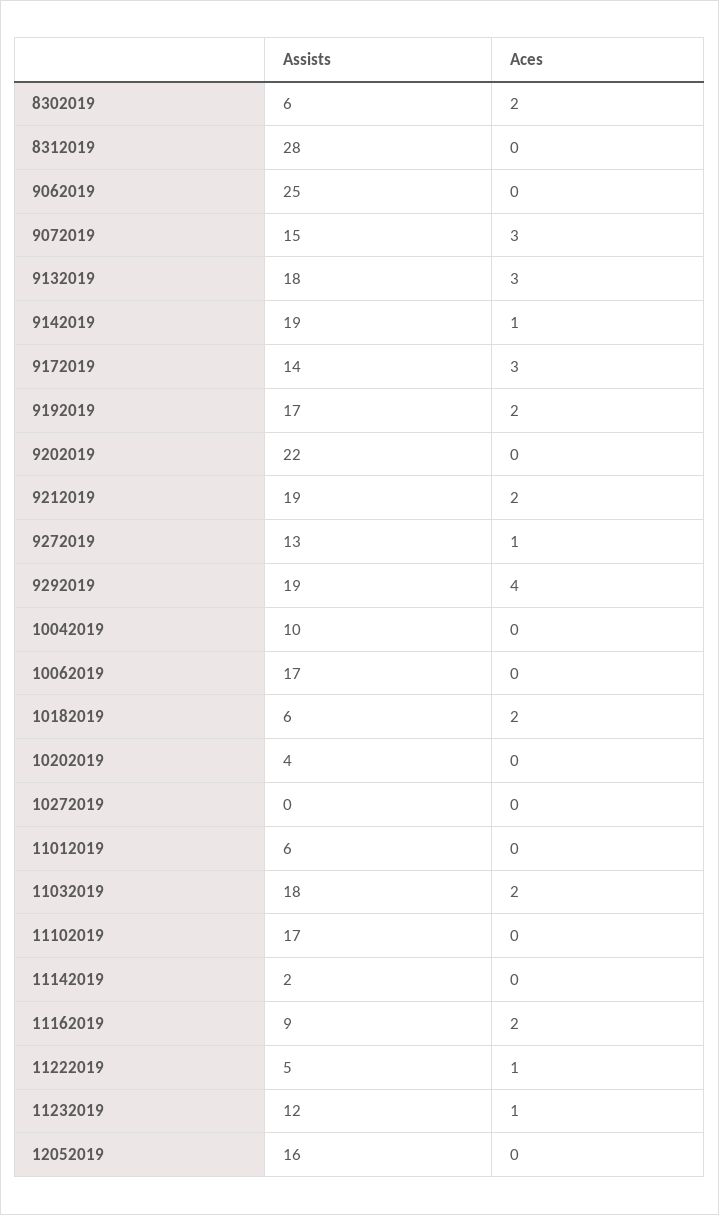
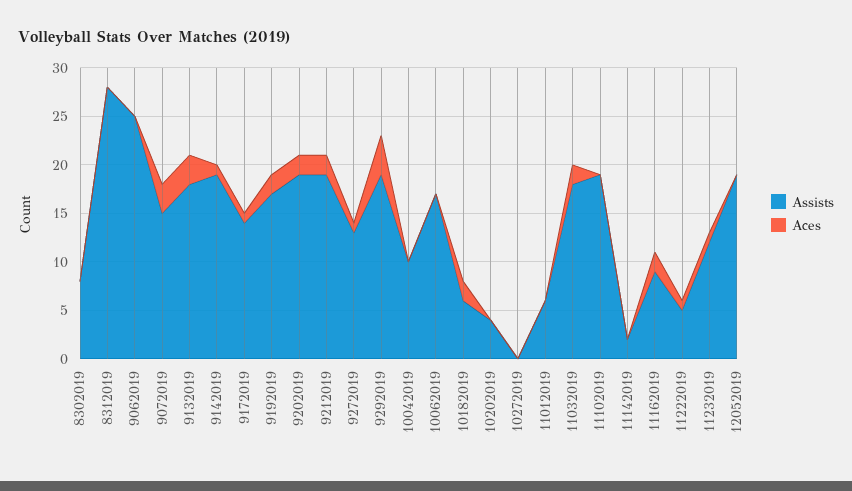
Assists, 8302019: 6 -> 8
Aces, 8302019: 2 -> 0
Aces, 9172019: 3 -> 1
Assists, 9202019: 22 -> 19
Aces, 9202019: 0 -> 2
Assists, 11102019: 17 -> 19
Assists, 12052019: 16 -> 19

